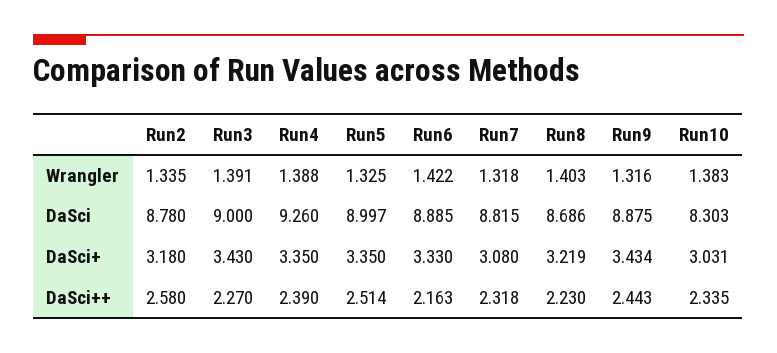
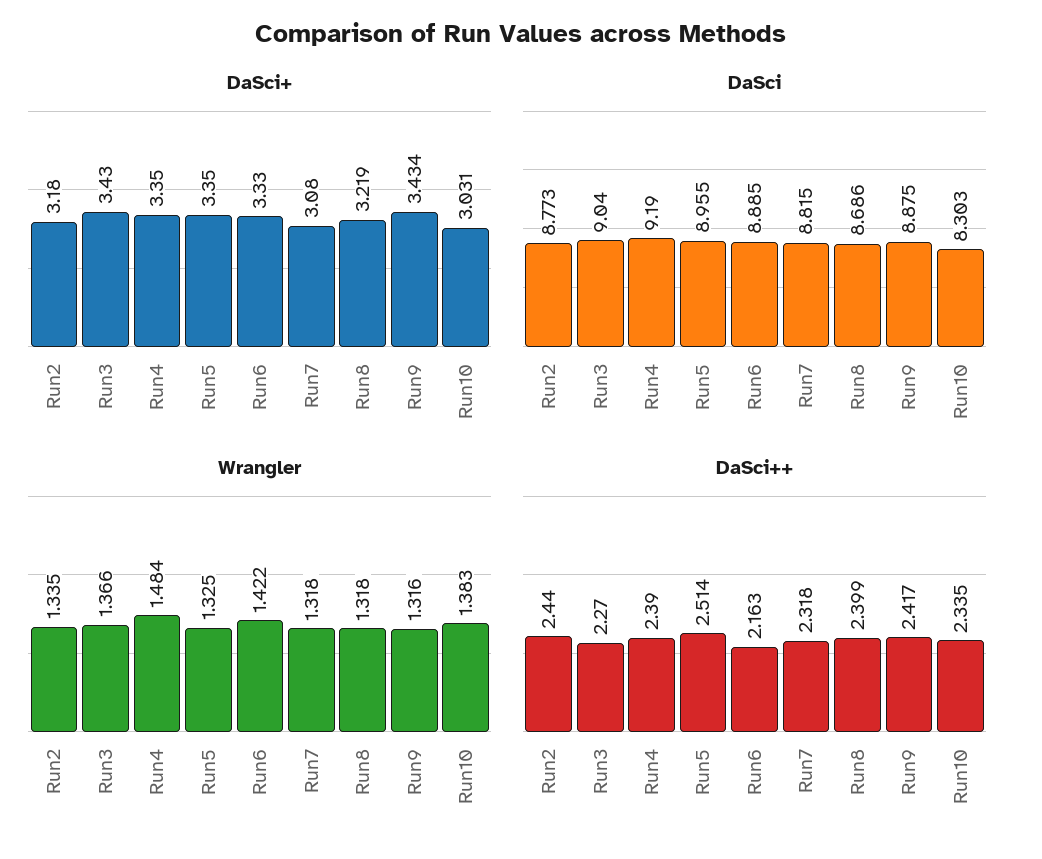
Wrangler, Run3: 1.391 -> 1.366
Wrangler, Run4: 1.388 -> 1.484
Wrangler, Run8: 1.403 -> 1.318
DaSci, Run2: 8.78 -> 8.773
DaSci, Run3: 9 -> 9.04
DaSci, Run4: 9.26 -> 9.19
DaSci, Run5: 8.997 -> 8.955
DaSci++, Run2: 2.58 -> 2.44
DaSci++, Run8: 2.23 -> 2.399
DaSci++, Run9: 2.443 -> 2.417

